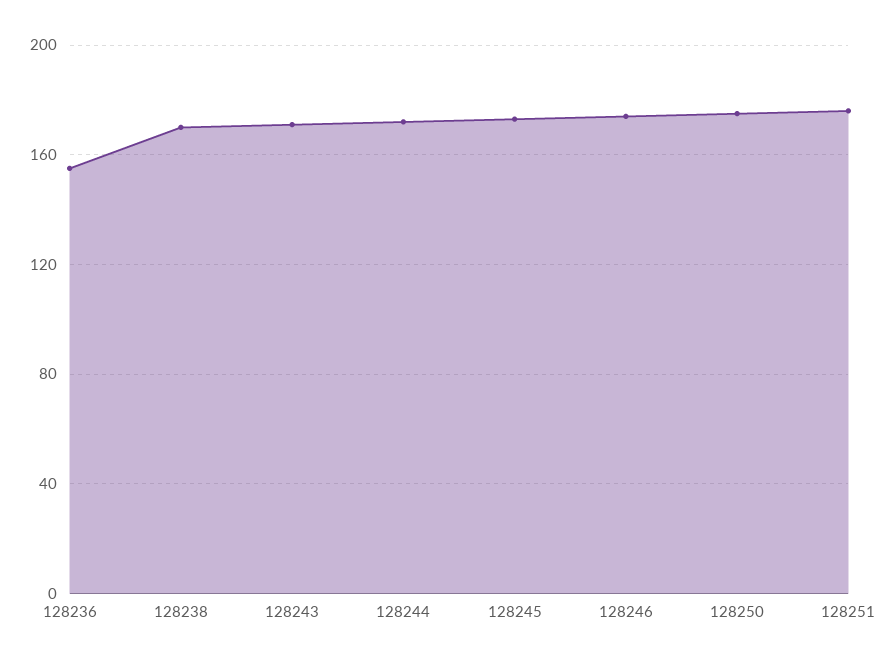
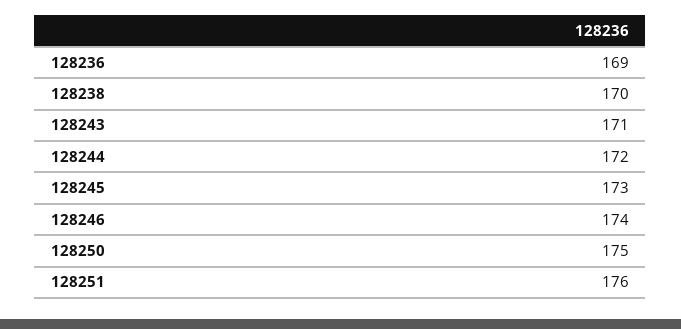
128236: 155 -> 169

